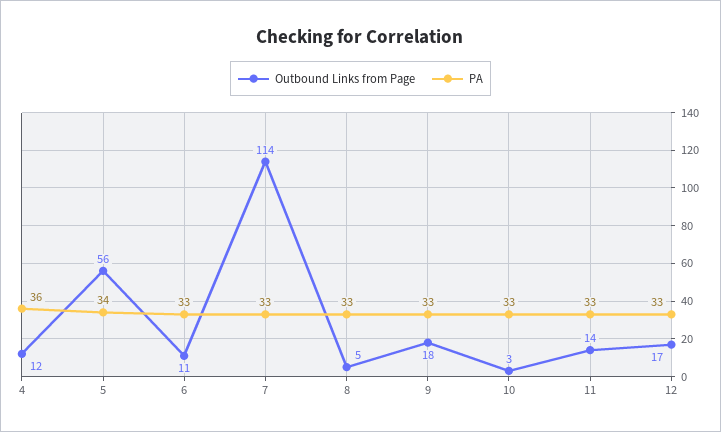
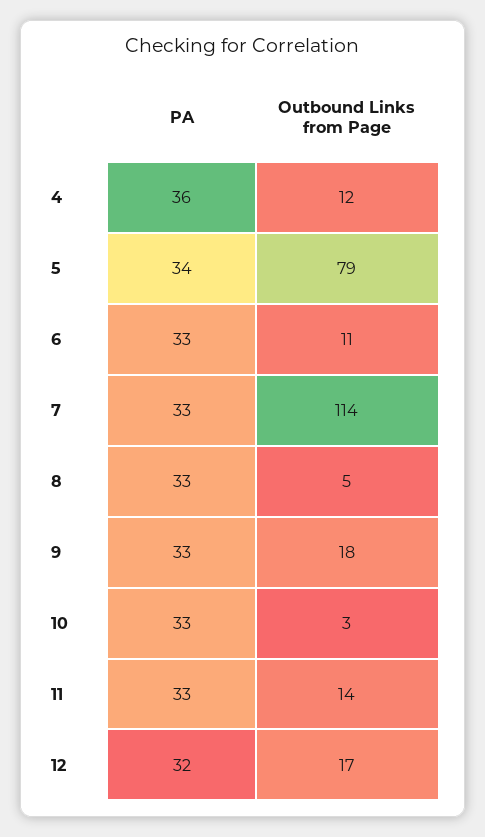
Outbound Links from Page, 5: 56 -> 79
PA, 12: 33 -> 32

